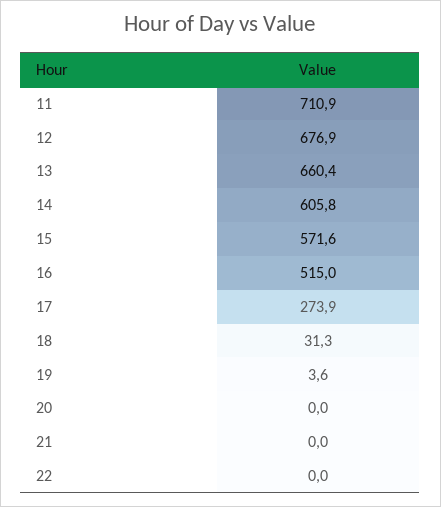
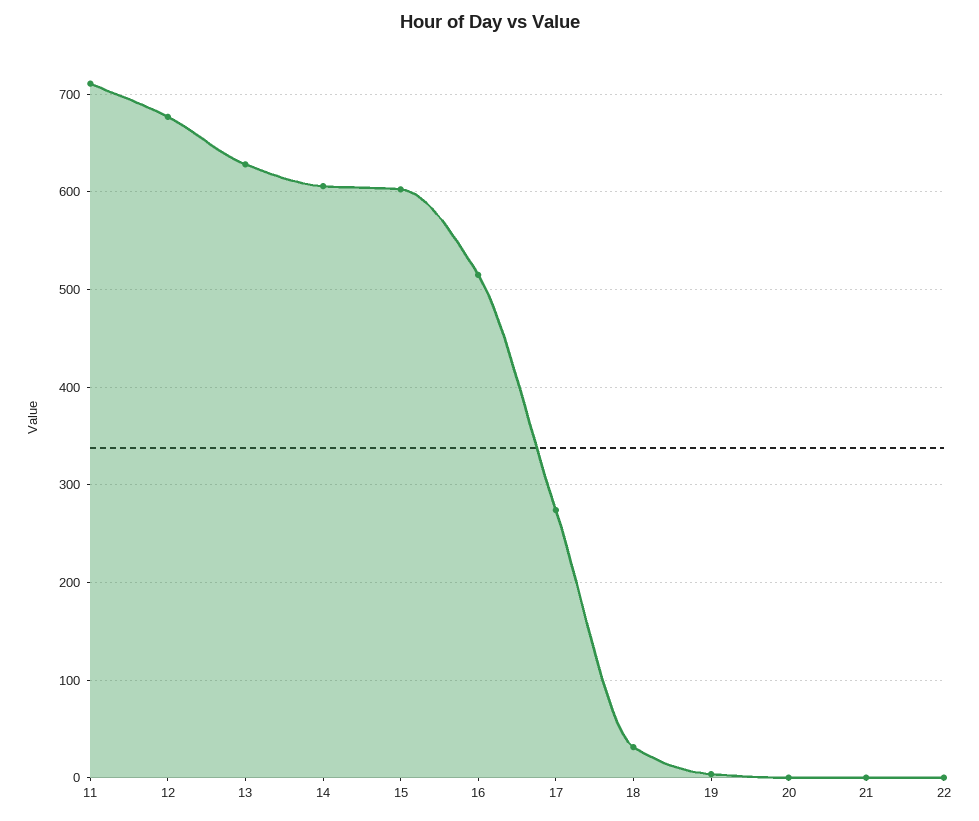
13: 660.4 -> 630
15: 571.6 -> 600

